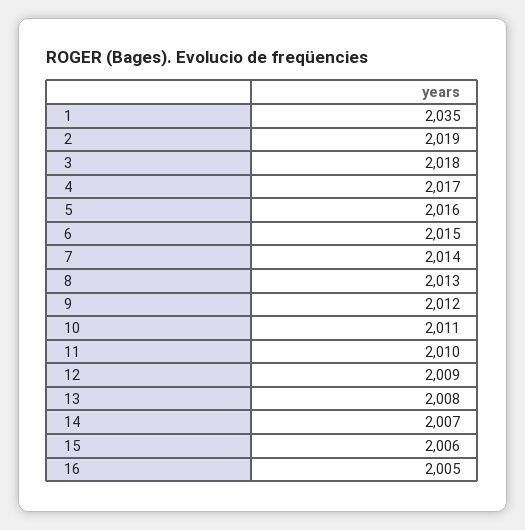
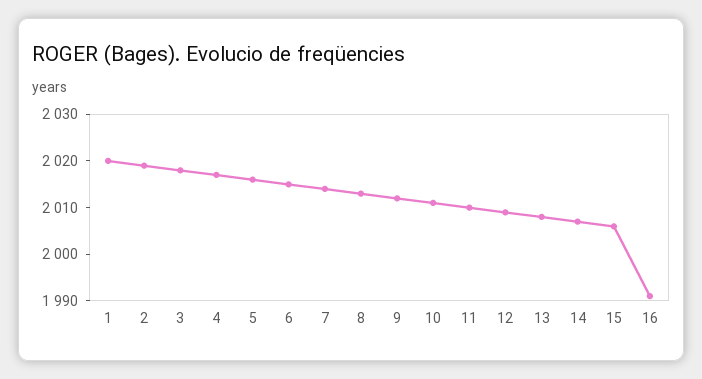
1: 2035 -> 2020
16: 2005 -> 1990

